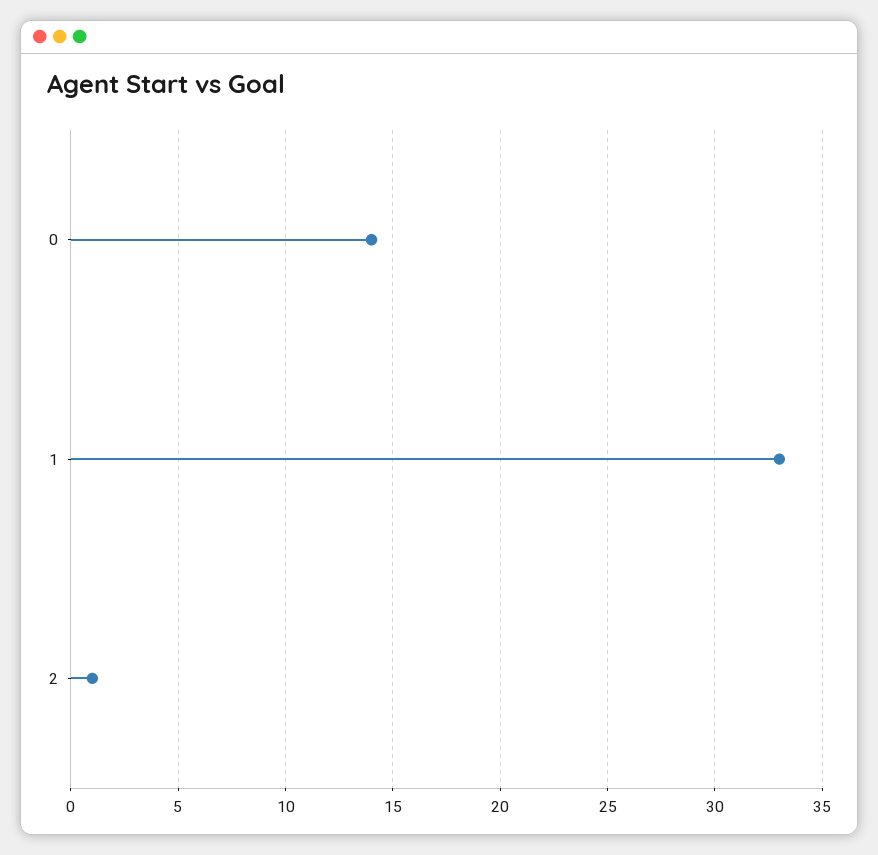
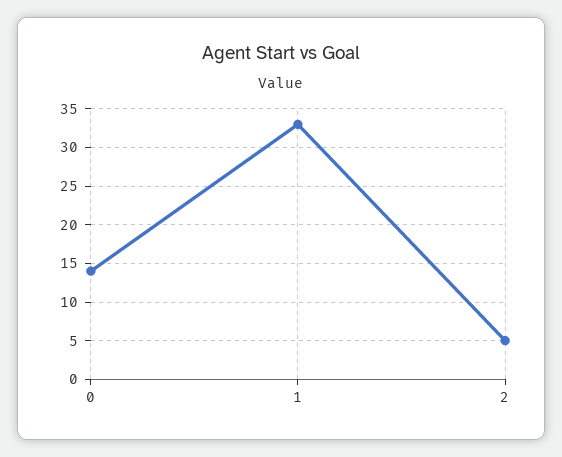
2: 1 -> 5

